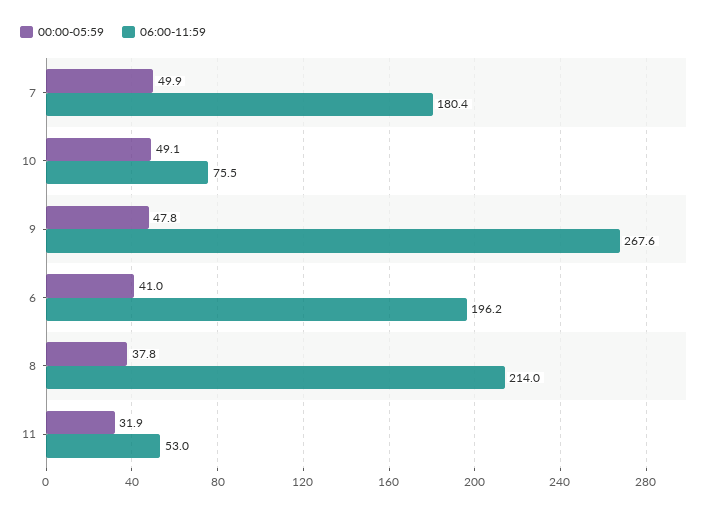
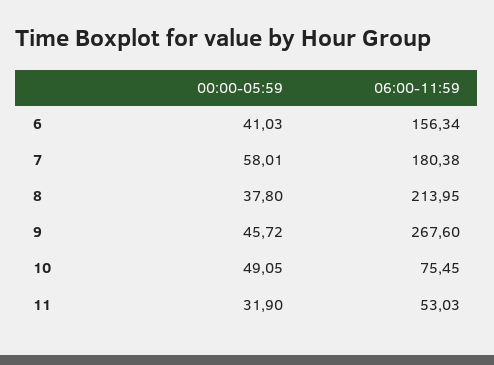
00:00-05:59, 7: 49.9 -> 58.01
00:00-05:59, 9: 47.8 -> 45.72
06:00-11:59, 6: 196.2 -> 156.34

